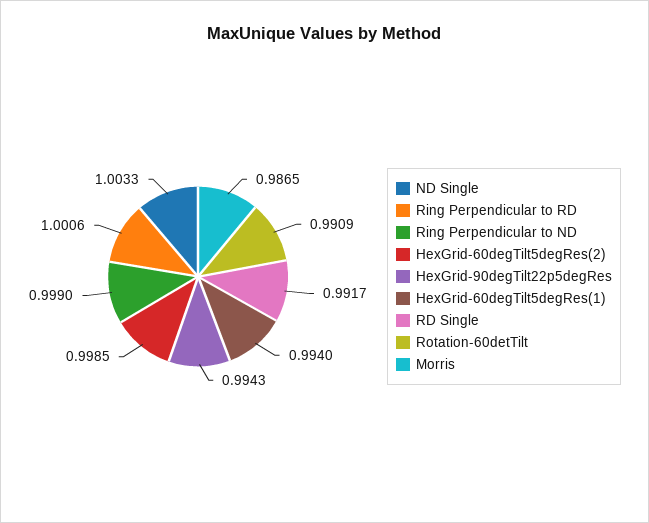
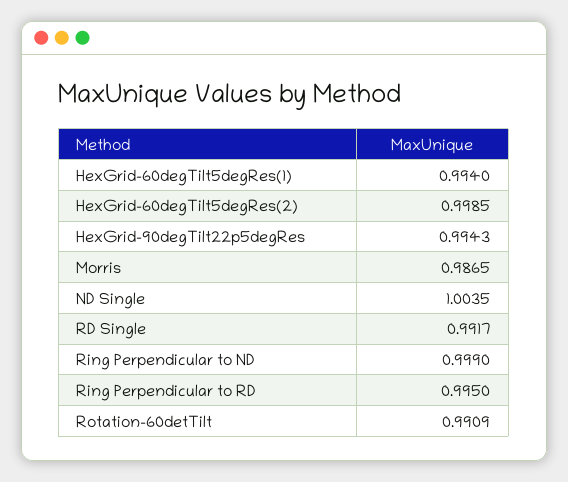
ND Single: 1.0033 -> 1.0035
Ring Perpendicular to RD: 1.0006 -> 0.995

